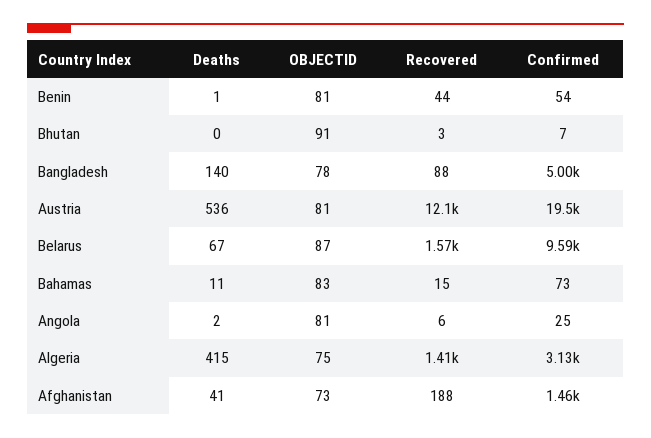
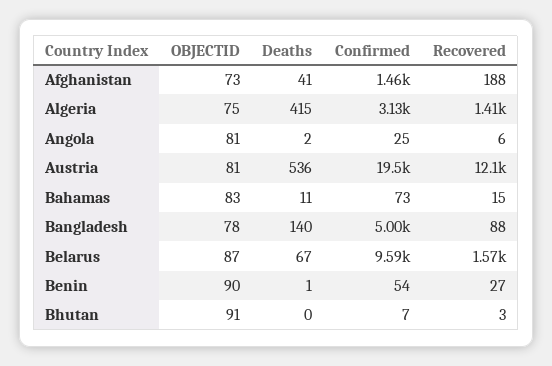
OBJECTID, Benin: 81 -> 90
Recovered, Benin: 44 -> 27

